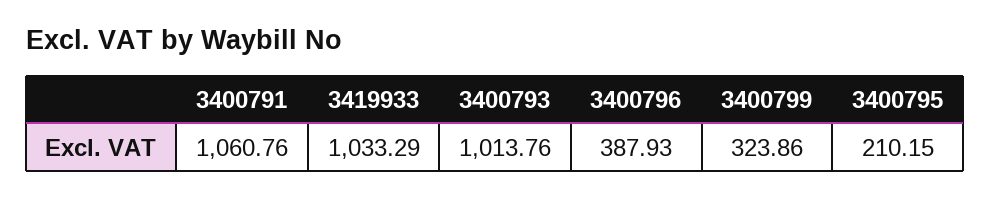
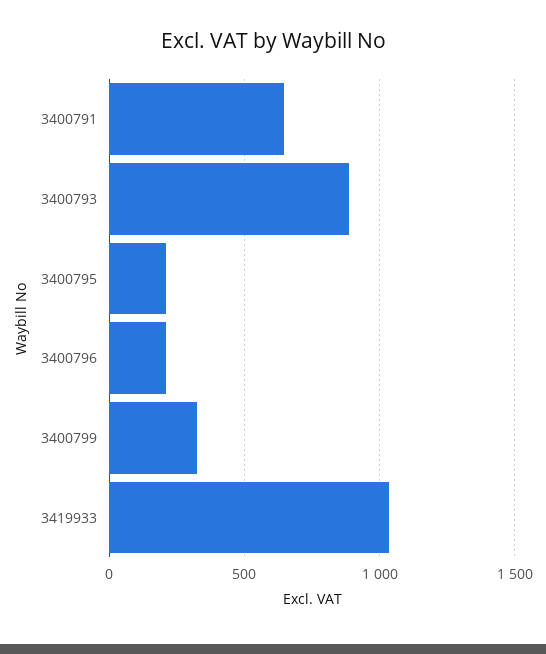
3400791: 1060.76 -> 650
3400793: 1013.76 -> 900
3400796: 387.93 -> 200

